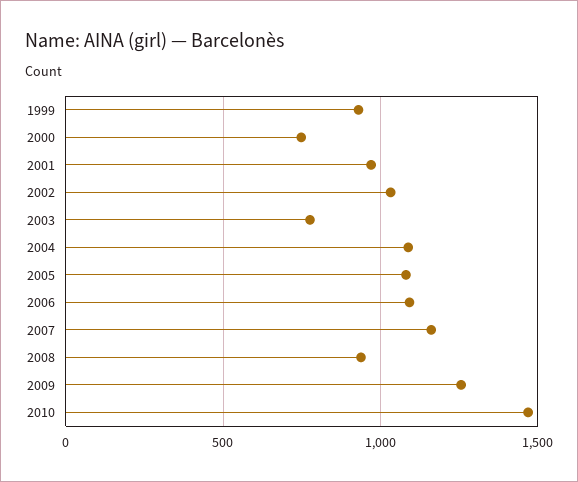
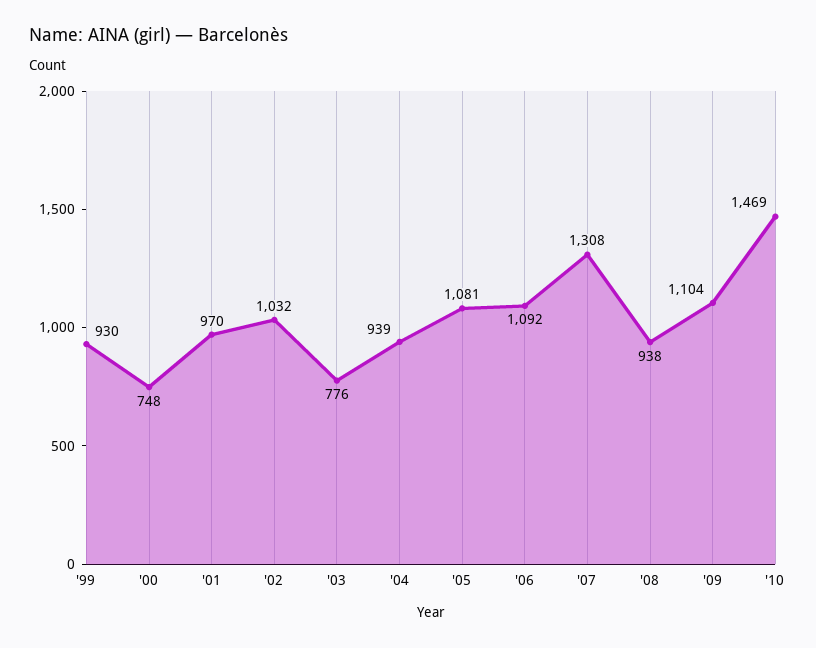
2004: 1100 -> 939
2007: 1150 -> 1308
2009: 1250 -> 1104

